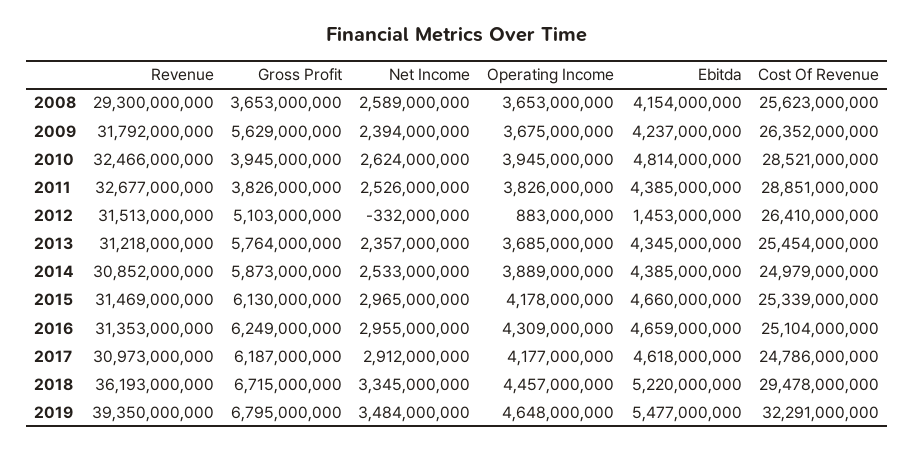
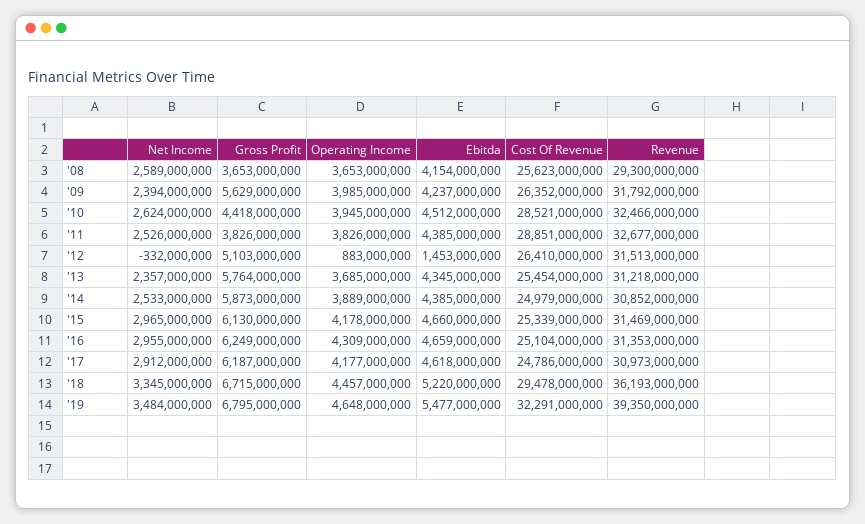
Operating Income, 2009: 3675000000 -> 3985000000
Gross Profit, 2010: 3945000000 -> 4418000000
Ebitda, 2010: 4814000000 -> 4512000000

